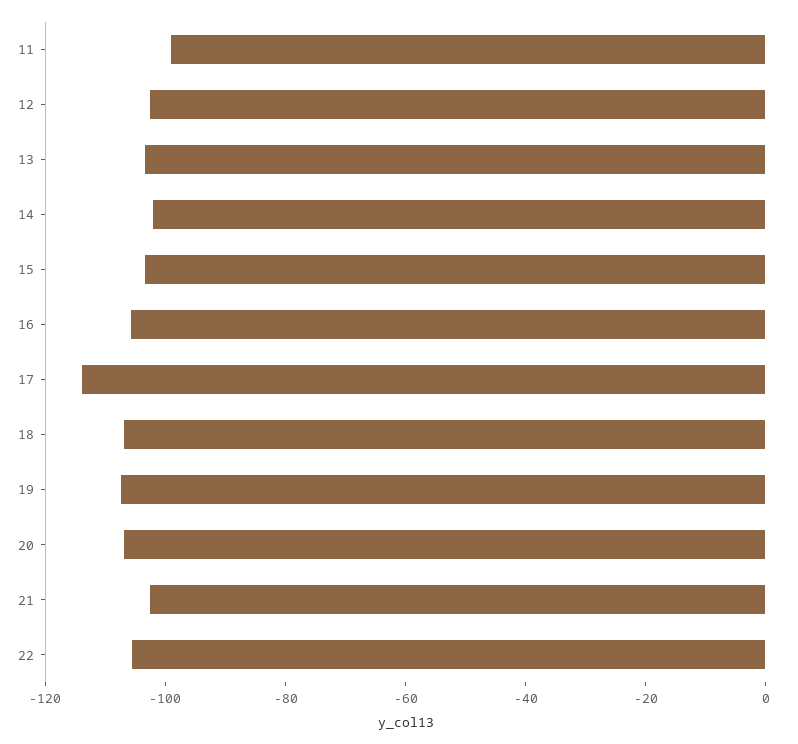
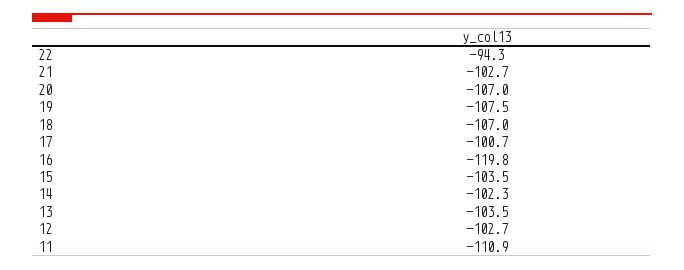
11: -100 -> -110.9
16: -105 -> -119.8
17: -115 -> -100.7
22: -105 -> -94.3

